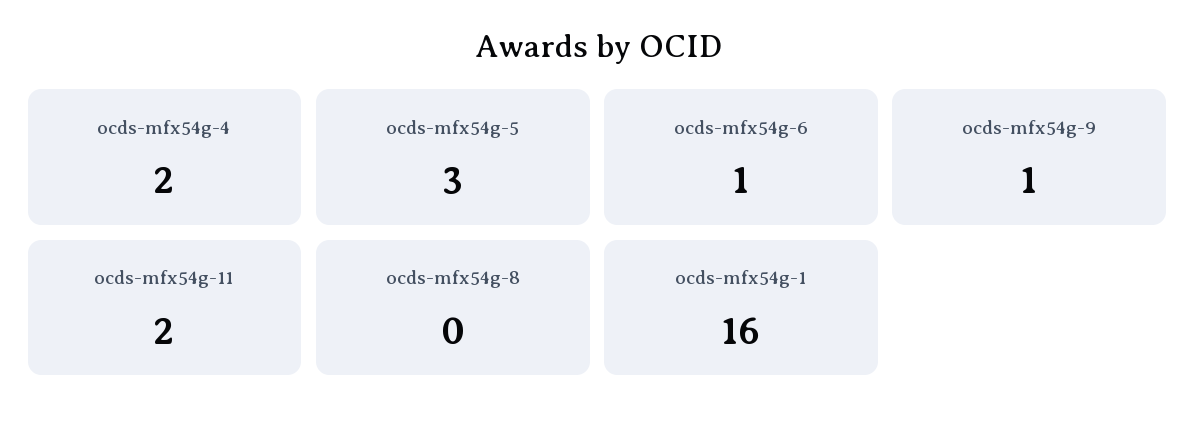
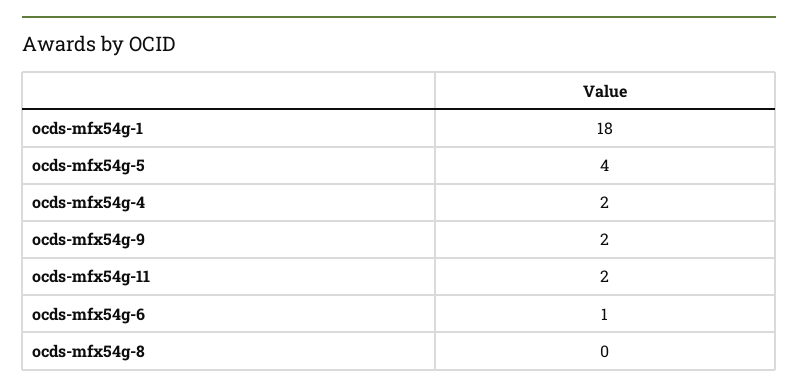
ocds-mfx54g-5: 3 -> 4
ocds-mfx54g-9: 1 -> 2
ocds-mfx54g-1: 16 -> 18

